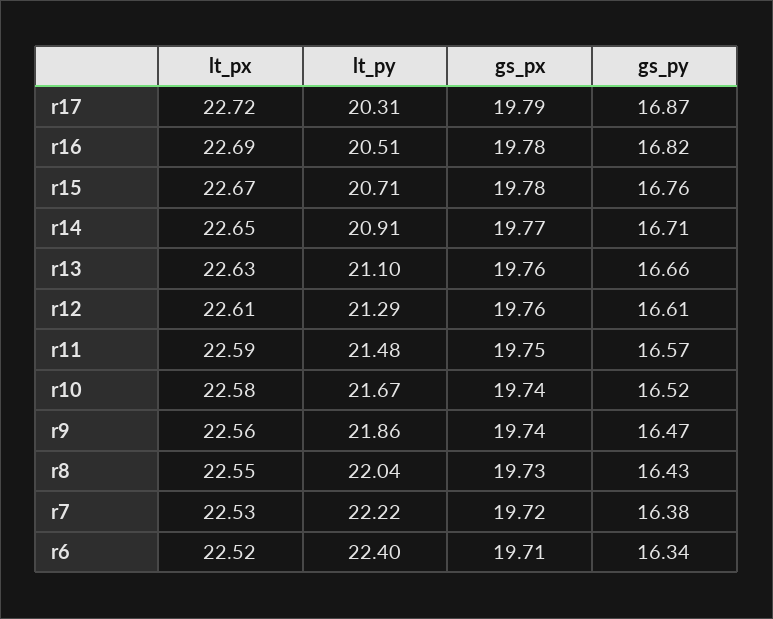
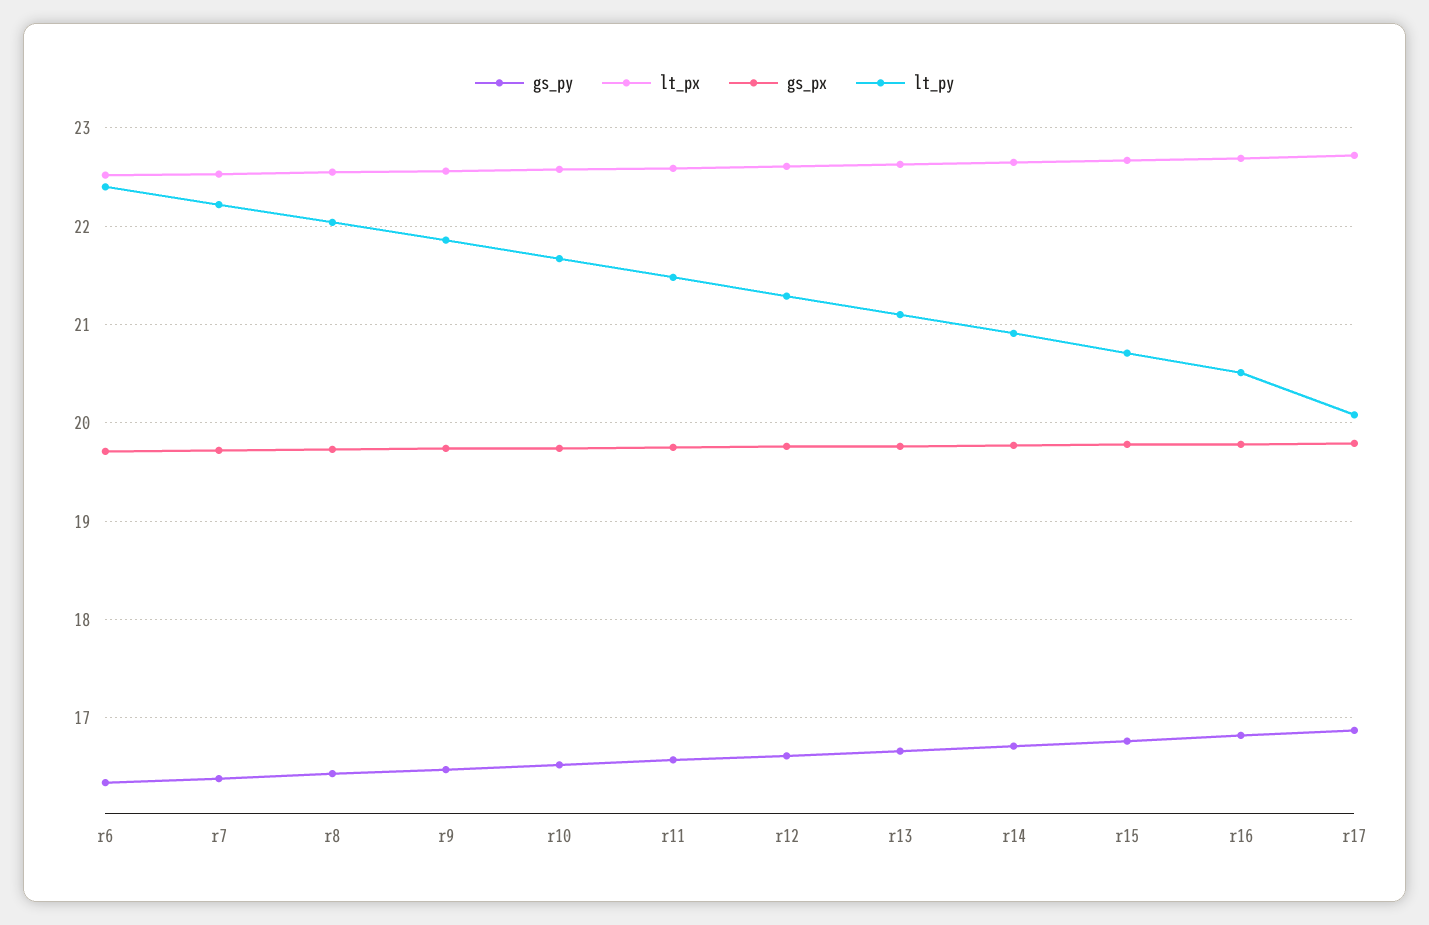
lt_py, r17: 20.31 -> 20.1

